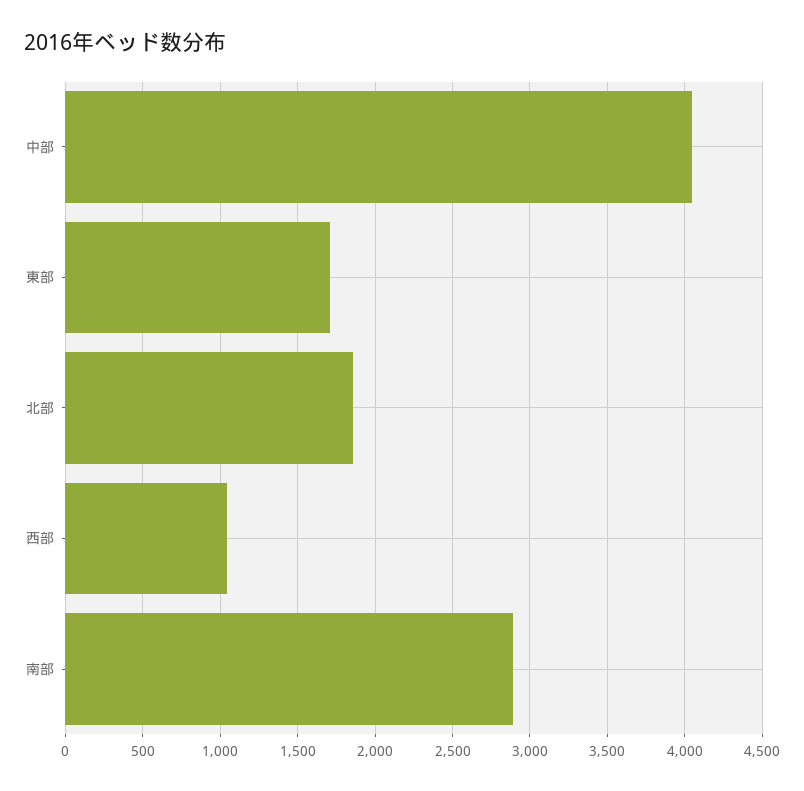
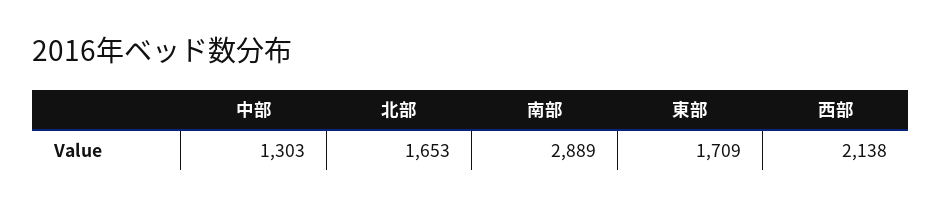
中部: 4050 -> 1303
北部: 1850 -> 1653
西部: 1050 -> 2138

